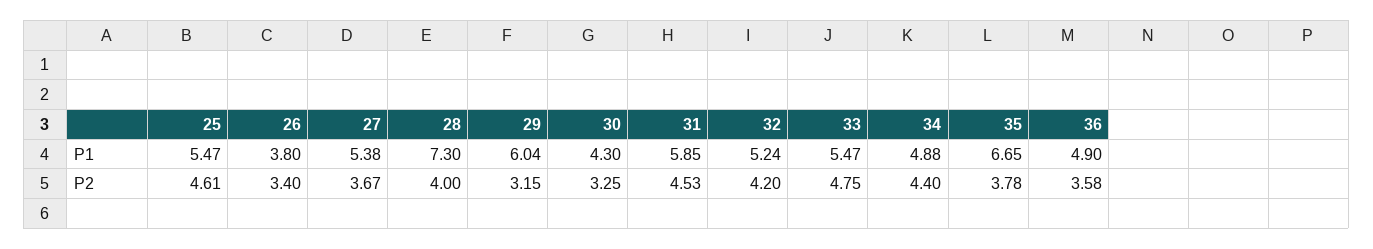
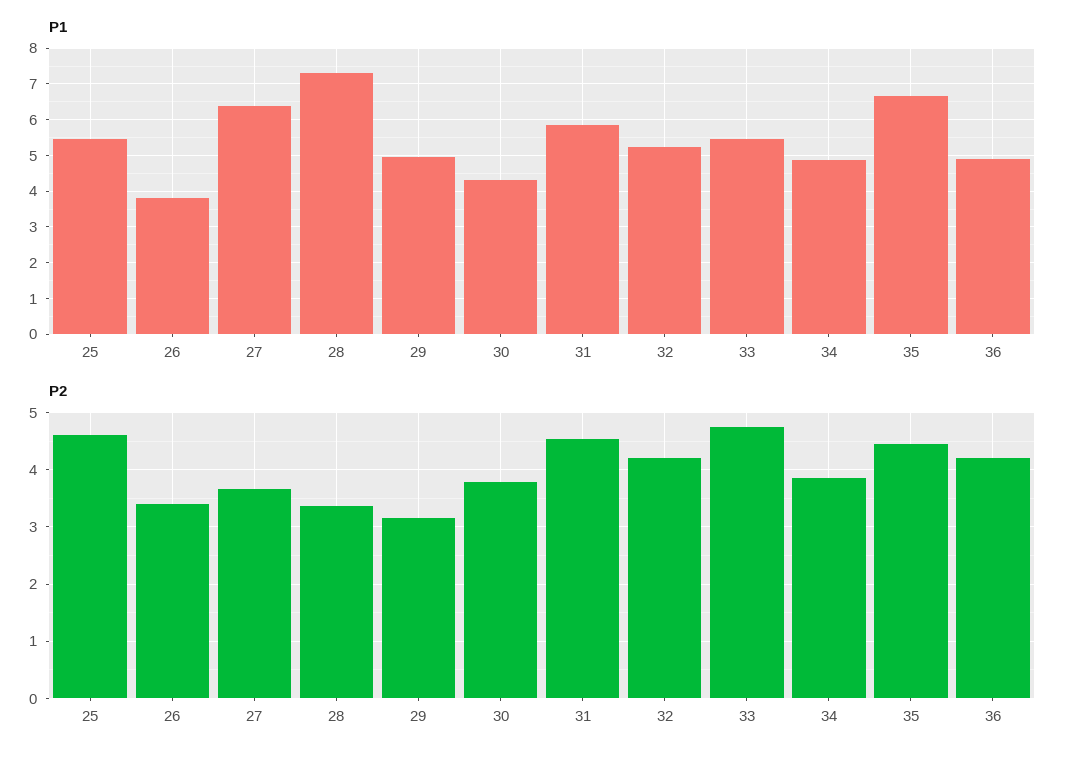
P1, 27: 5.38 -> 6.4
P1, 29: 6.04 -> 5
P2, 28: 4 -> 3.4
P2, 30: 3.25 -> 3.8
P2, 34: 4.4 -> 3.8
P2, 35: 3.78 -> 4.4
P2, 36: 3.58 -> 4.2

